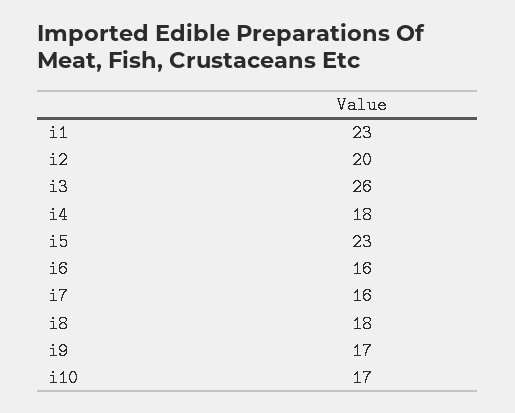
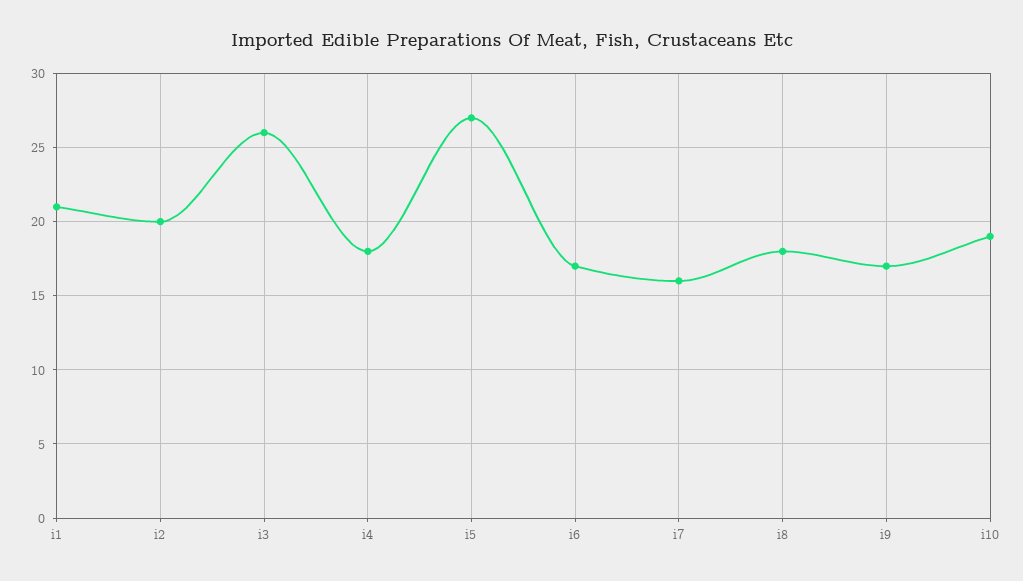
i1: 23 -> 21
i5: 23 -> 27
i6: 16 -> 17
i10: 17 -> 19

